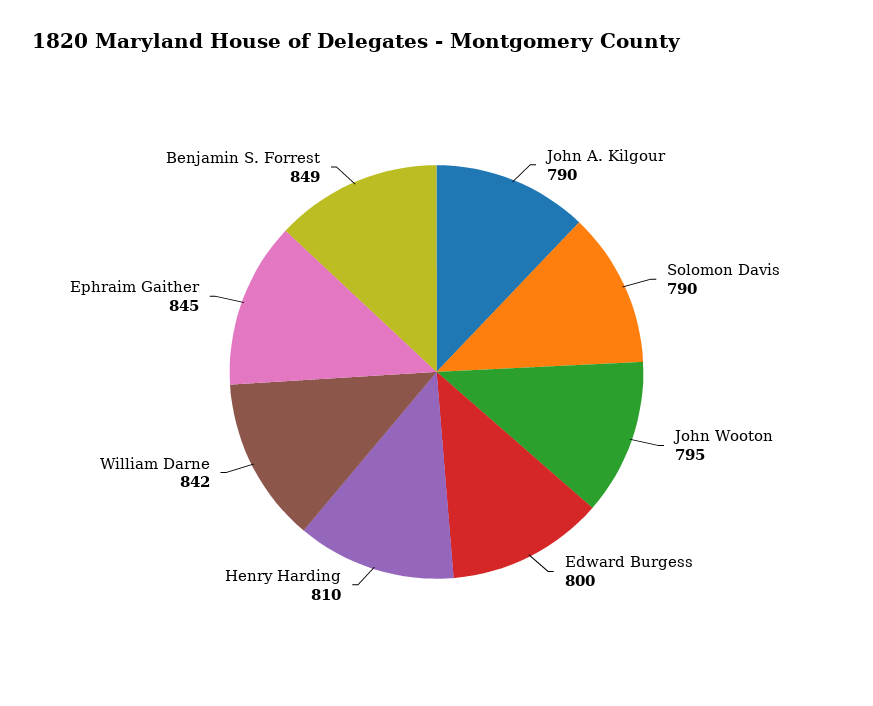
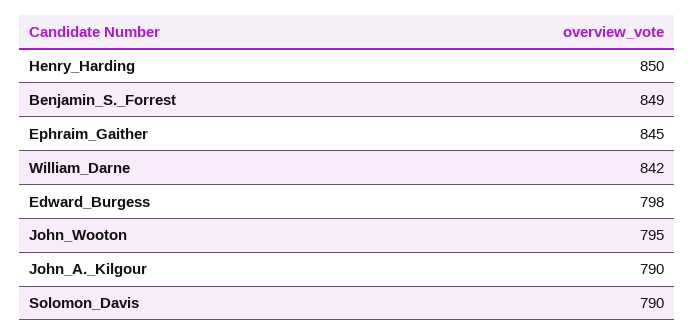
Edward Burgess: 800 -> 798
Henry Harding: 810 -> 850

